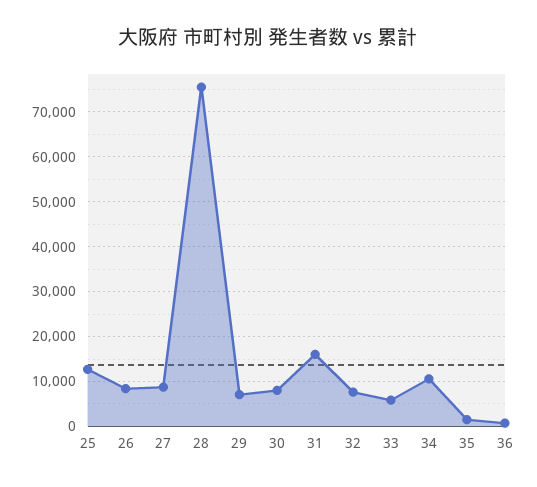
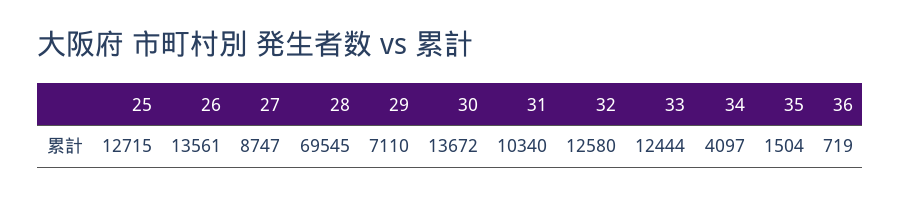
26: 8000 -> 13561
28: 76000 -> 69545
30: 8000 -> 13672
31: 16000 -> 10340
32: 8000 -> 12580
33: 6000 -> 12444
34: 10000 -> 4097

